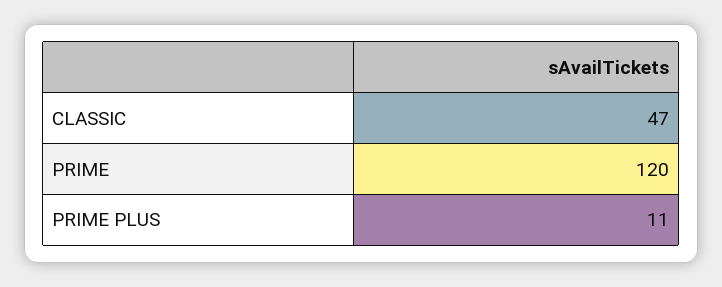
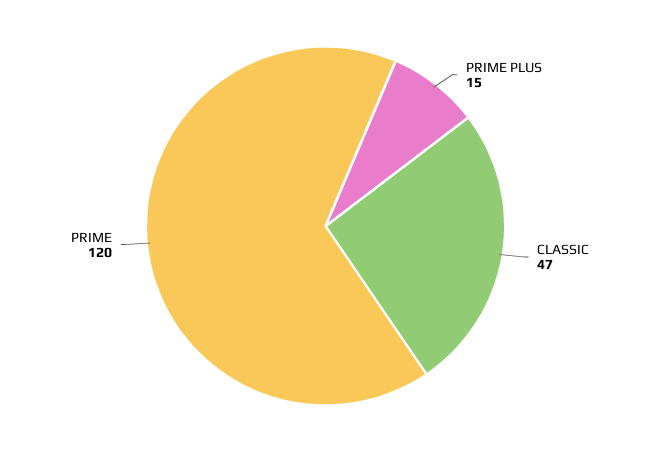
PRIME PLUS: 11 -> 15

